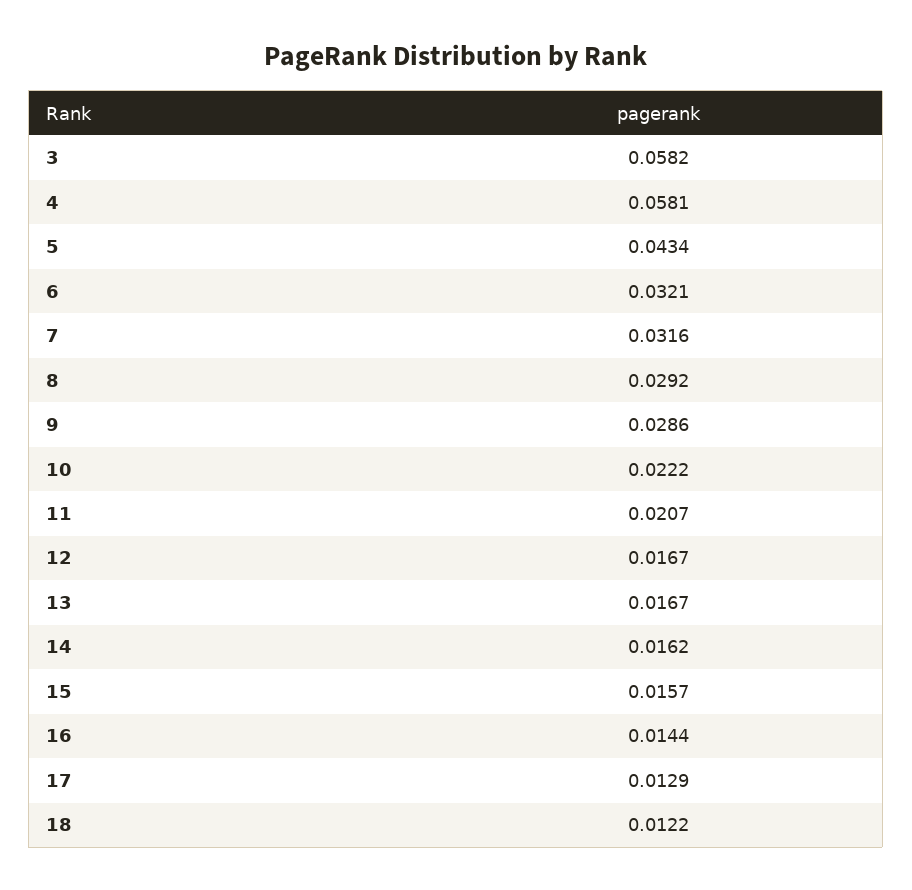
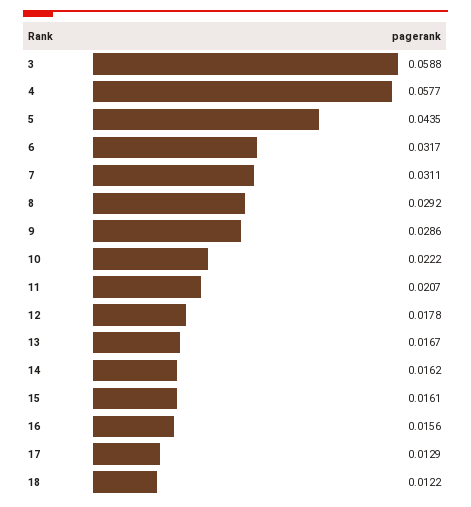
3: 0.0582 -> 0.0588
4: 0.0581 -> 0.0577
5: 0.0434 -> 0.0435
6: 0.0321 -> 0.0317
7: 0.0316 -> 0.0311
12: 0.0167 -> 0.0178
15: 0.0157 -> 0.0161
16: 0.0144 -> 0.0156

